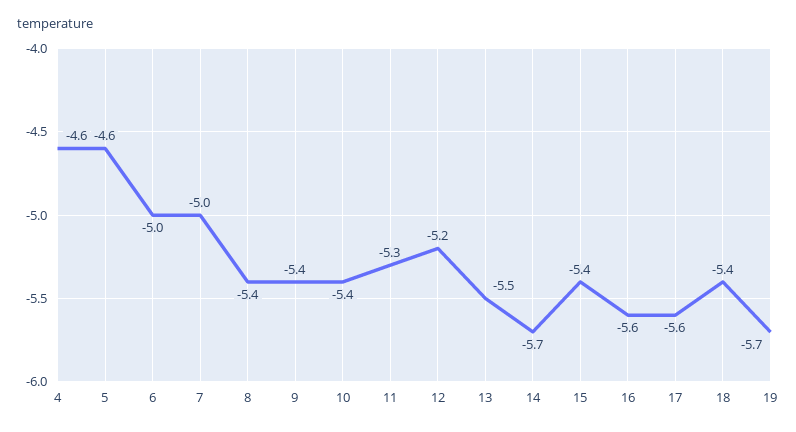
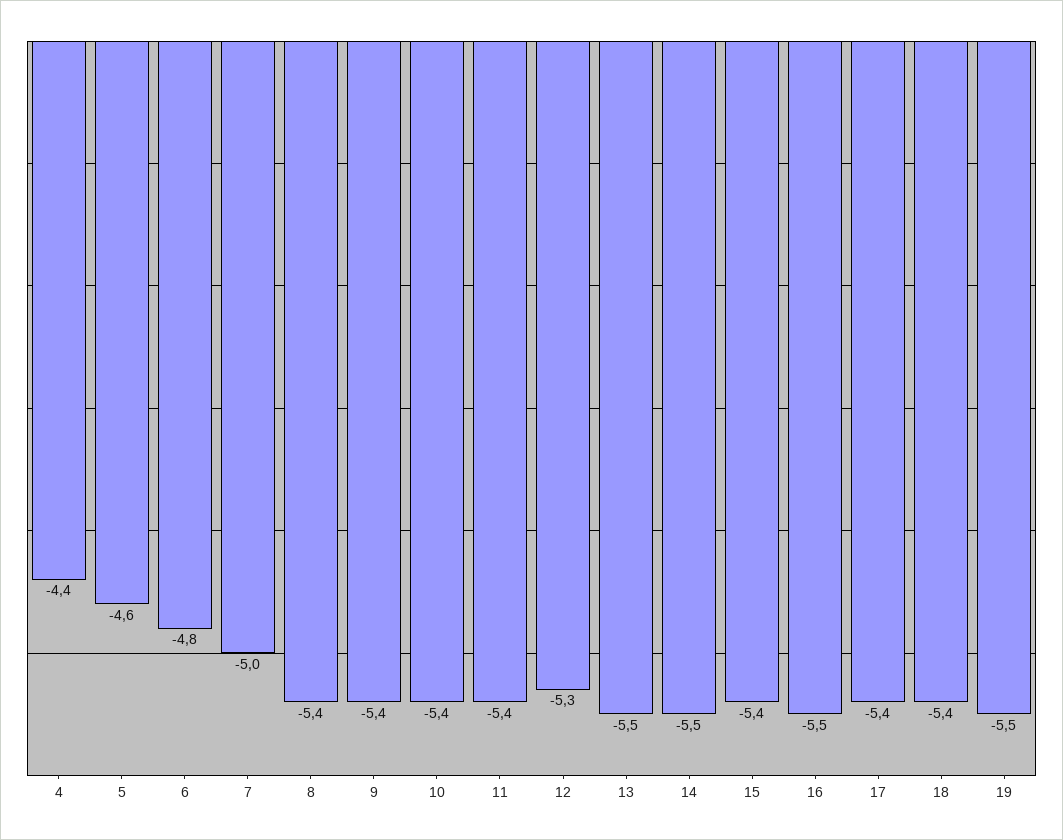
4: -4.6 -> -4.4
6: -5 -> -4.8
11: -5.3 -> -5.4
12: -5.2 -> -5.3
14: -5.7 -> -5.5
16: -5.6 -> -5.5
17: -5.6 -> -5.4
19: -5.7 -> -5.5

